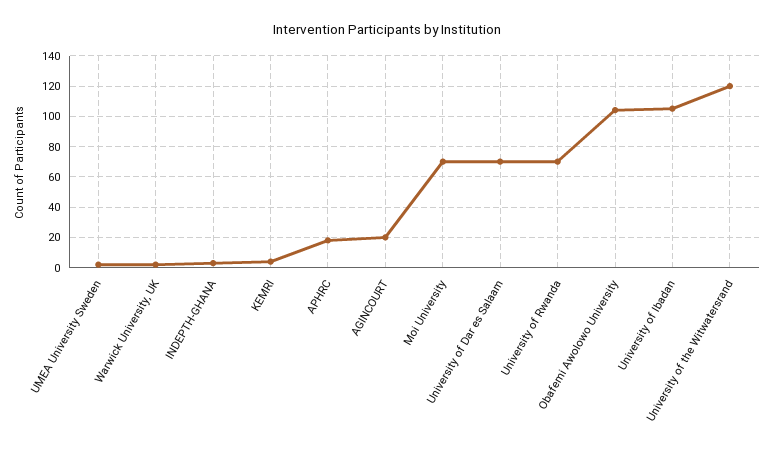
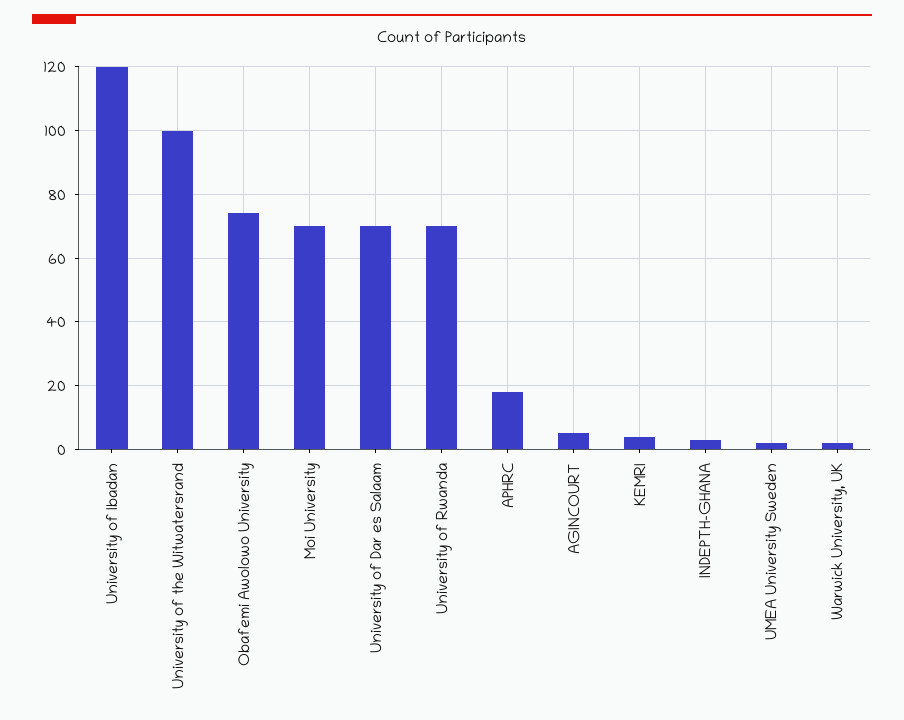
AGINCOURT: 20 -> 5
Obafemi Awolowo University: 105 -> 75
University of Ibadan: 105 -> 120
University of the Witwatersrand: 120 -> 100

